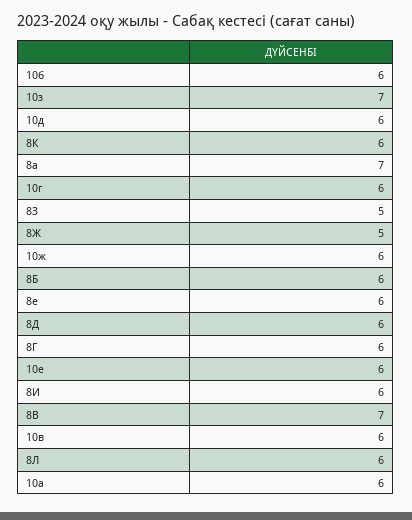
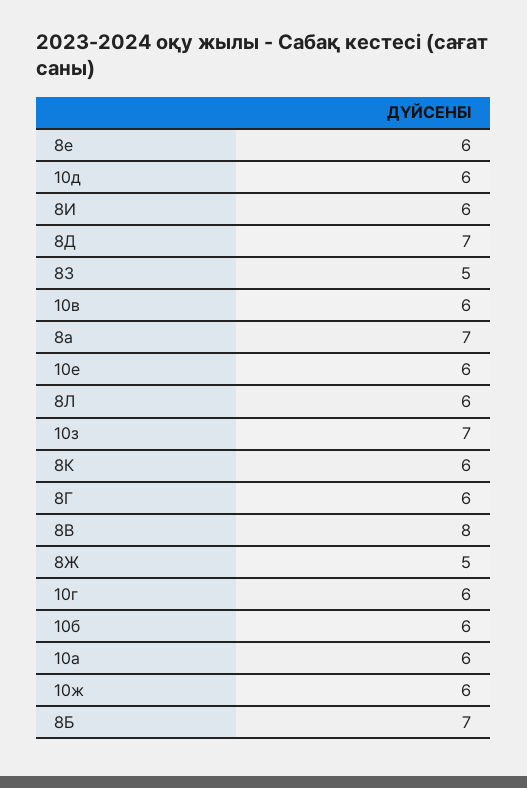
8Б: 6 -> 7
8Д: 6 -> 7
8В: 7 -> 8

